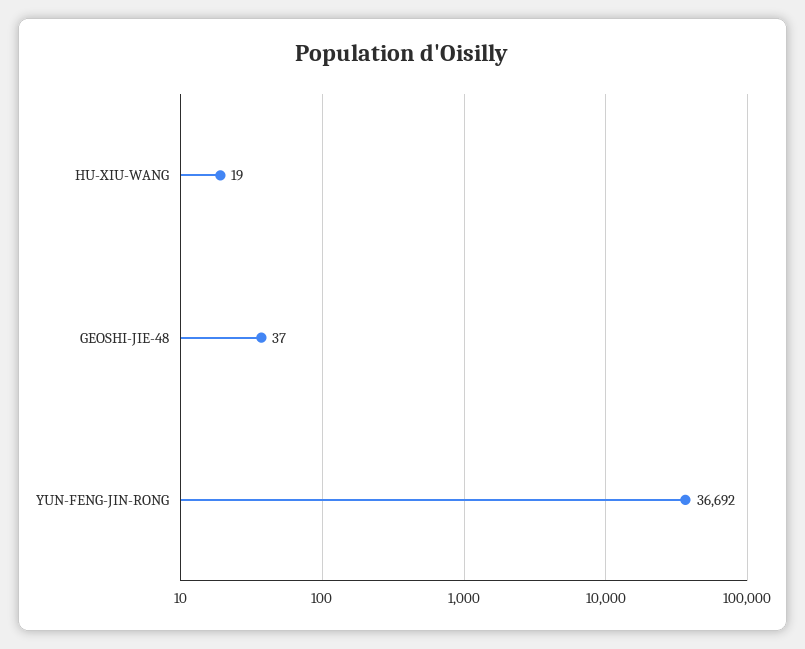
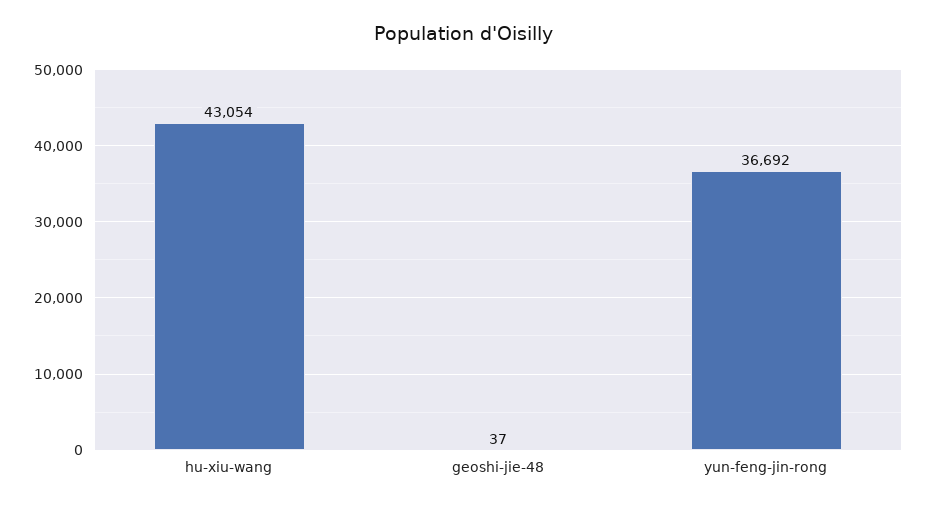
HU-XIU-WANG: 19 -> 43054

